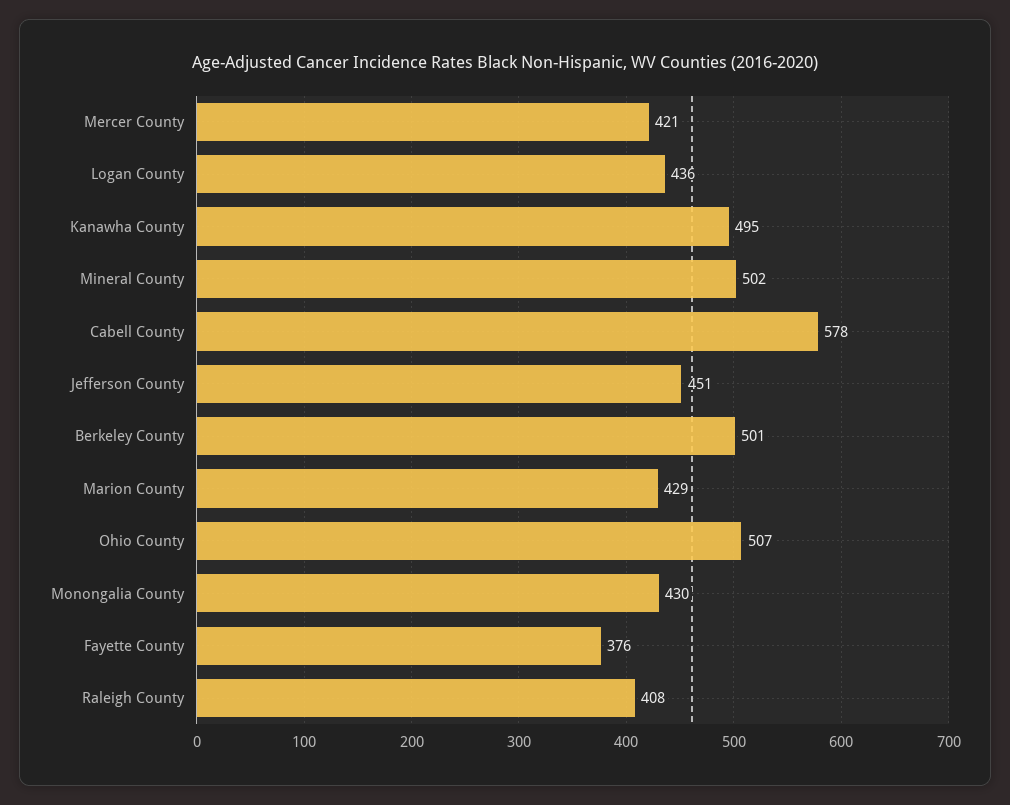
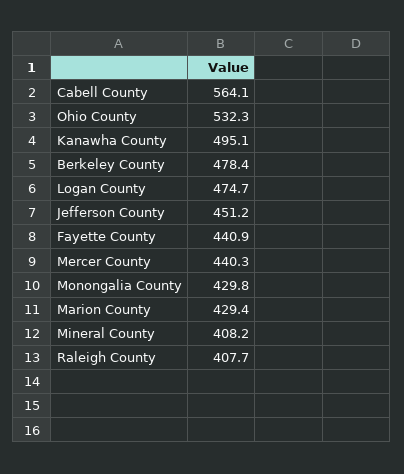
Mercer County: 421 -> 440.3
Logan County: 436 -> 474.7
Mineral County: 502 -> 408.2
Cabell County: 578 -> 564.1
Berkeley County: 501 -> 478.4
Ohio County: 507 -> 532.3
Fayette County: 376 -> 440.9

